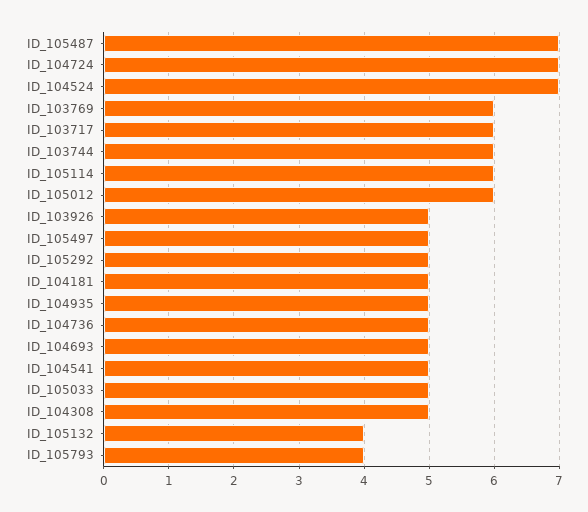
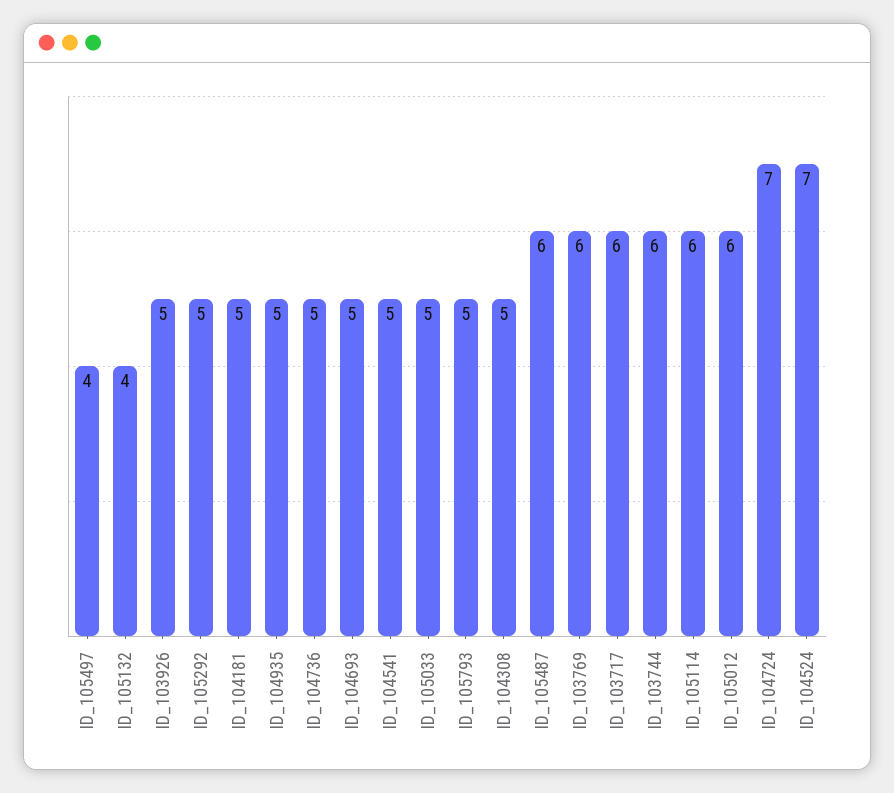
ID_105487: 7 -> 6
ID_105497: 5 -> 4
ID_105793: 4 -> 5

